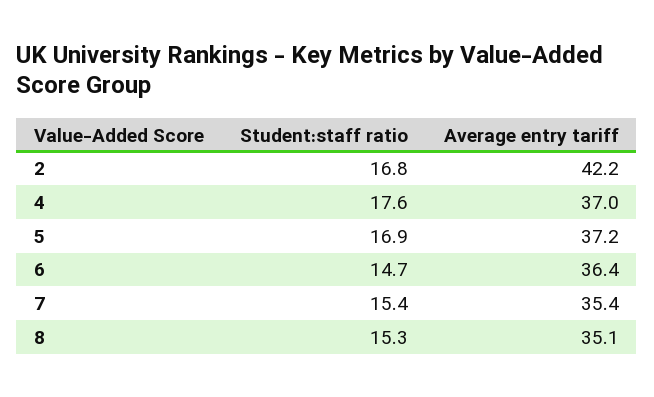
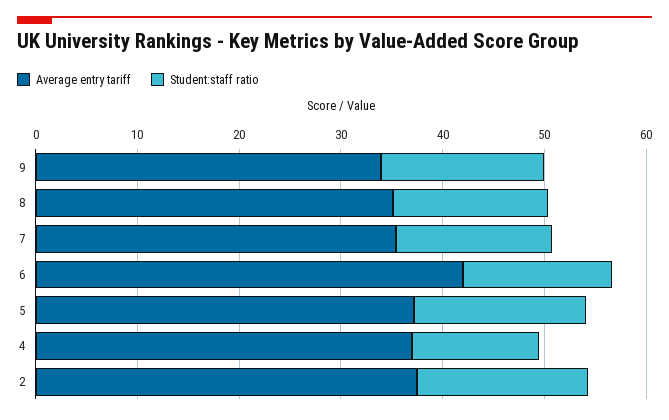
Average entry tariff, 2: 42.2 -> 38
Student:staff ratio, 4: 17.6 -> 12
Average entry tariff, 6: 36.4 -> 42
Average entry tariff, 9: none -> 34
Student:staff ratio, 9: none -> 16

